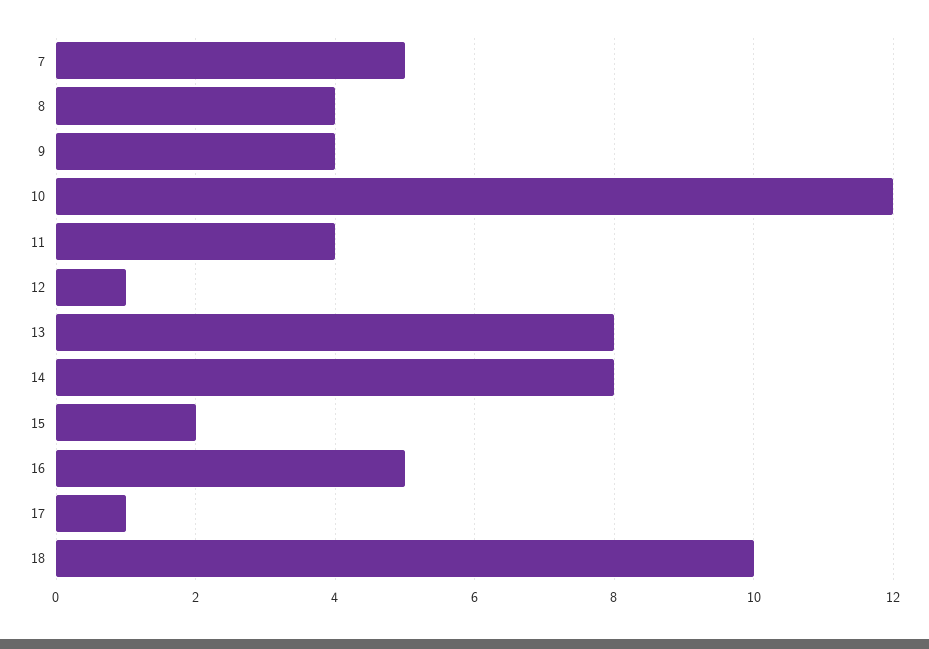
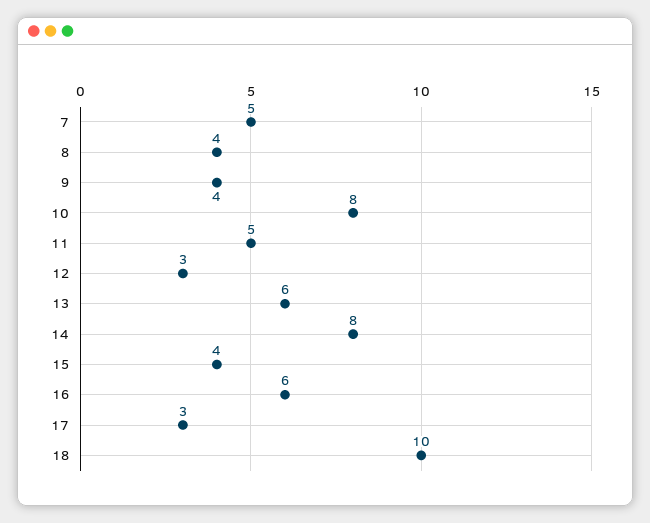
10: 12 -> 8
11: 4 -> 5
12: 1 -> 3
13: 8 -> 6
15: 2 -> 4
16: 5 -> 6
17: 1 -> 3

